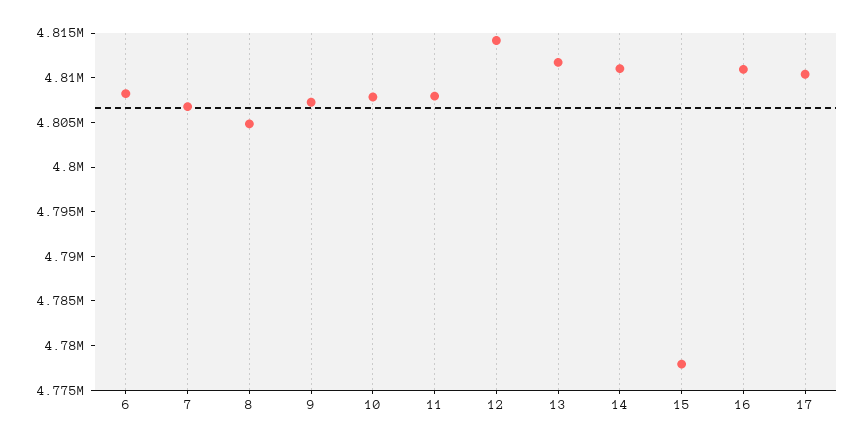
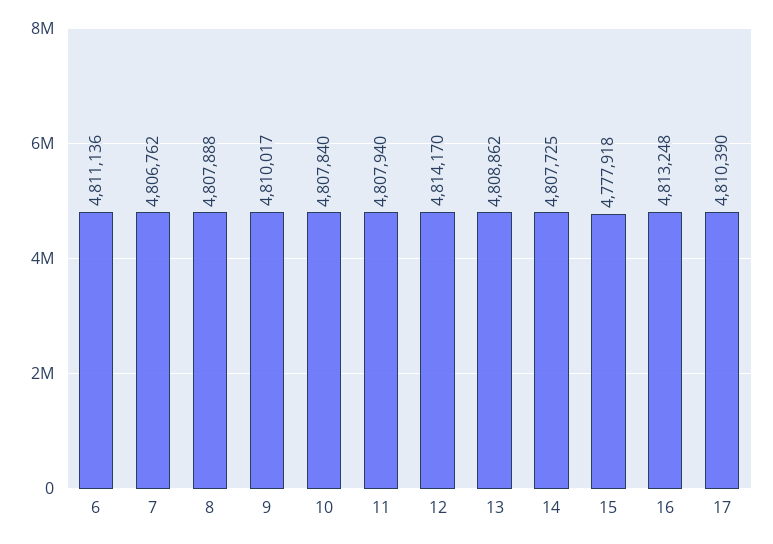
6: 4808000 -> 4811136
8: 4805000 -> 4807888
9: 4807000 -> 4810017
13: 4812000 -> 4808862
14: 4811000 -> 4807725
16: 4811000 -> 4813248

